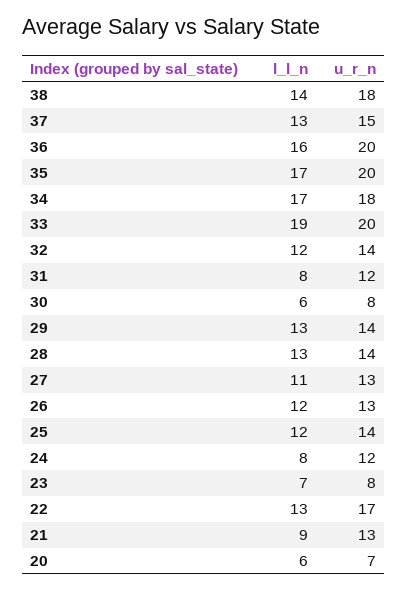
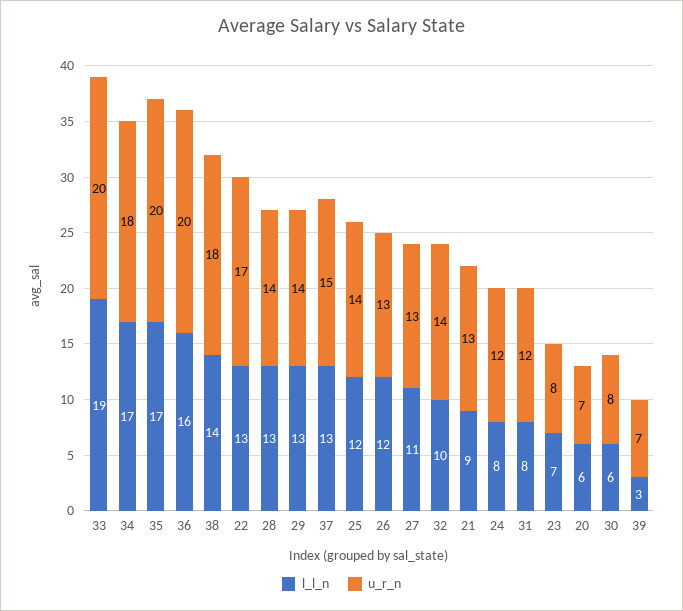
l_l_n, 32: 12 -> 10
l_l_n, 39: none -> 3
u_r_n, 39: none -> 7

